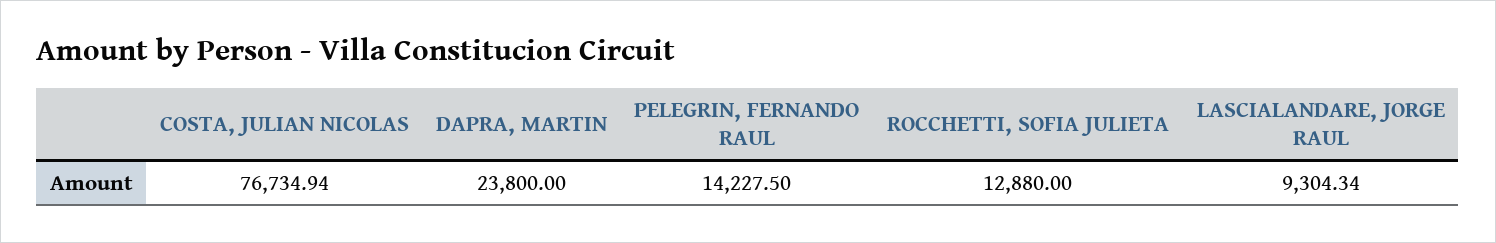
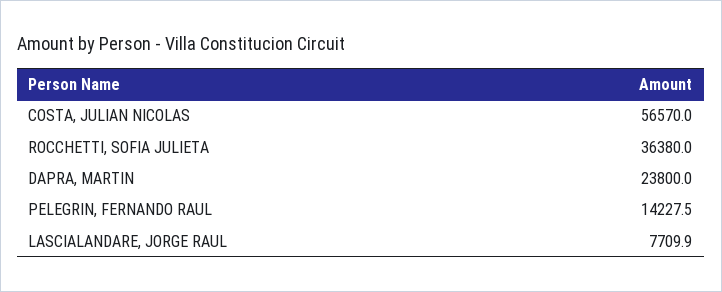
COSTA, JULIAN NICOLAS: 76734.94 -> 56570
ROCCHETTI, SOFIA JULIETA: 12880 -> 36380
LASCIALANDARE, JORGE RAUL: 9304.34 -> 7709.9

